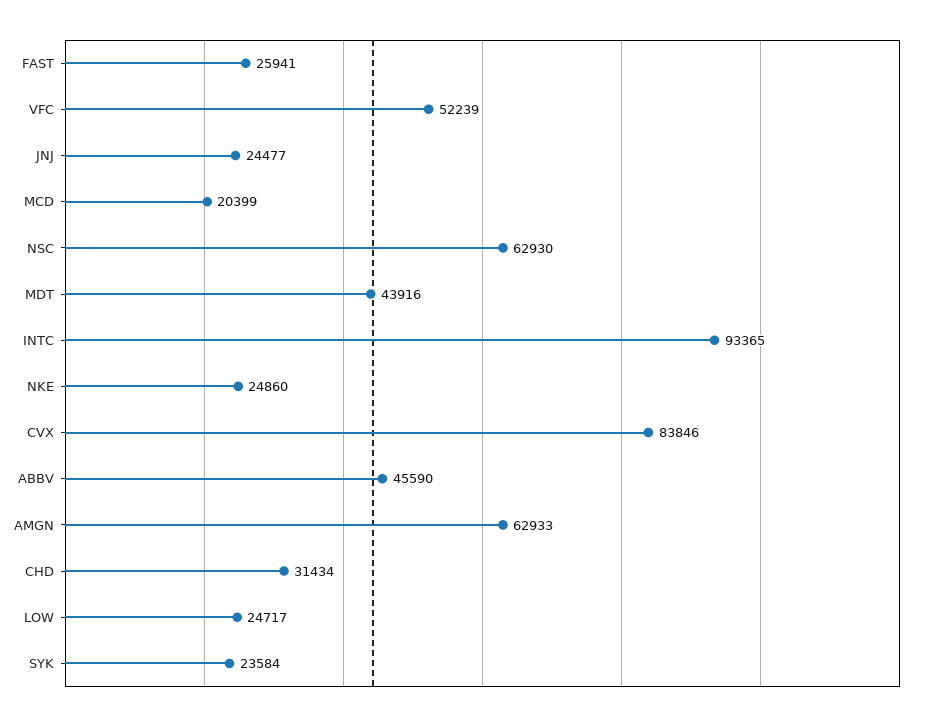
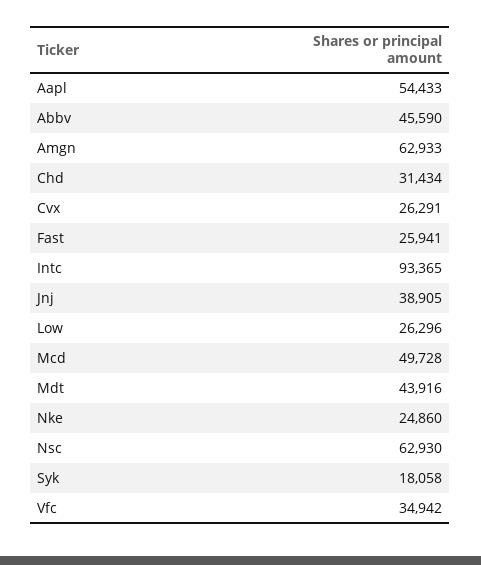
VFC: 52239 -> 34942
JNJ: 24477 -> 38905
MCD: 20399 -> 49728
CVX: 83846 -> 26291
LOW: 24717 -> 26296
SYK: 23584 -> 18058
Aapl: none -> 54433

